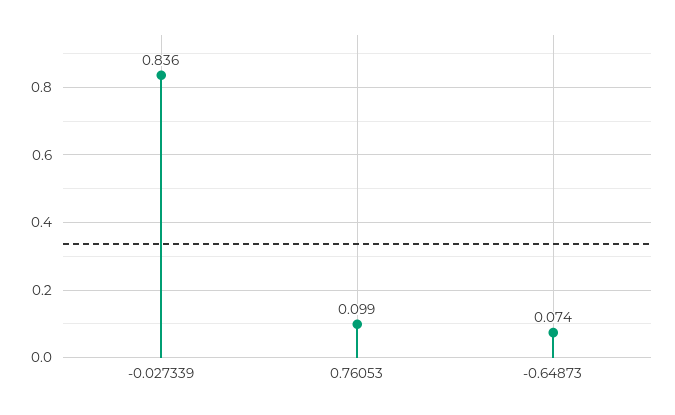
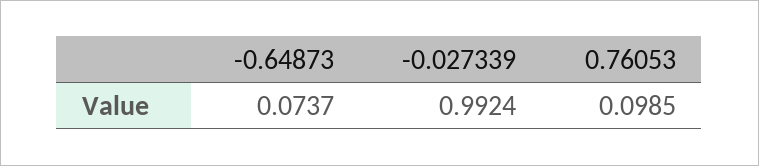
-0.027339: 0.836 -> 0.9924

